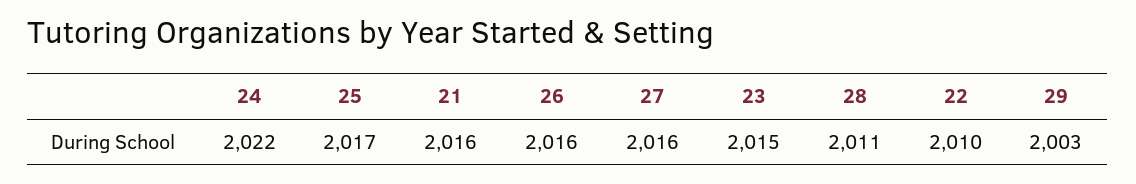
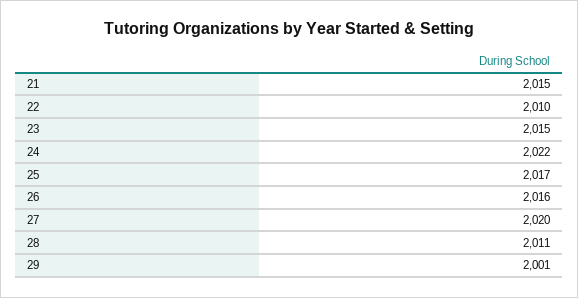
21: 2016 -> 2015
27: 2016 -> 2020
29: 2003 -> 2001

